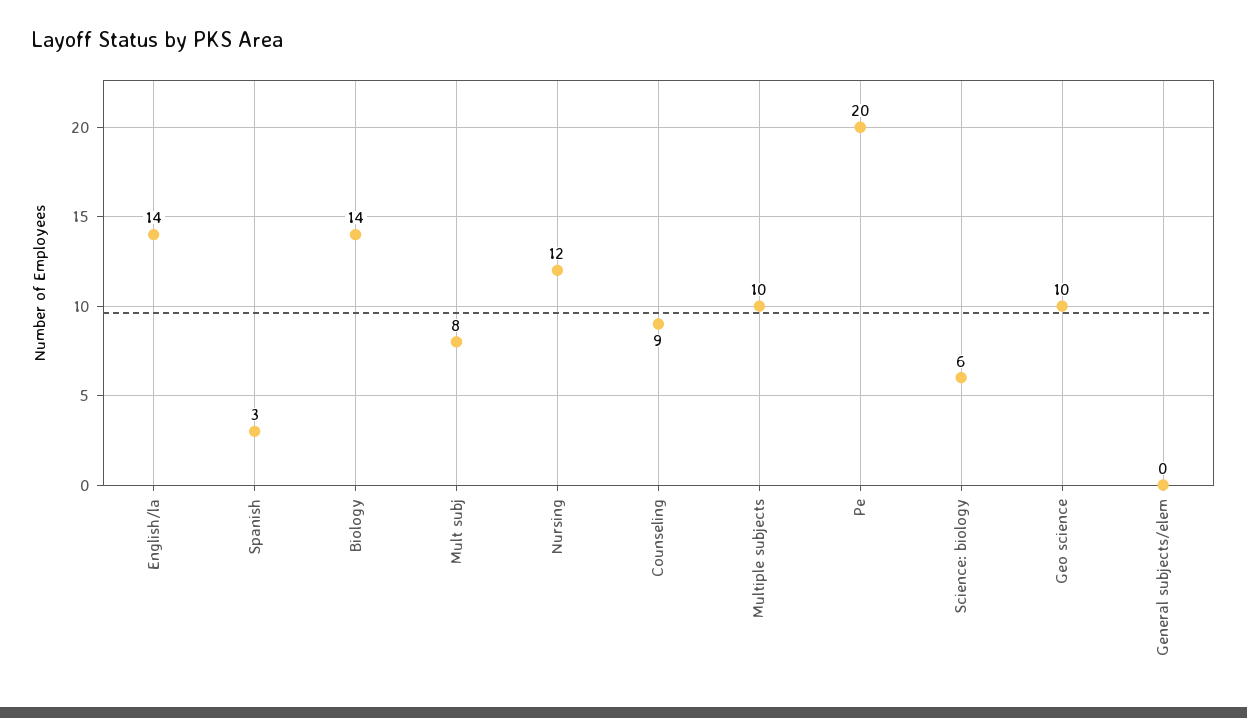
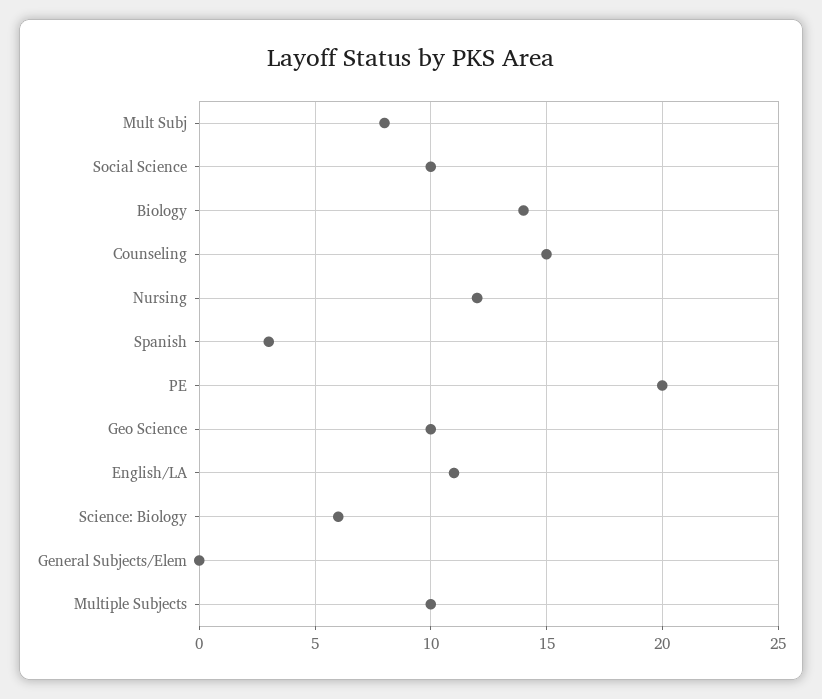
English/la: 14 -> 11
Counseling: 9 -> 15
Social Science: none -> 10

